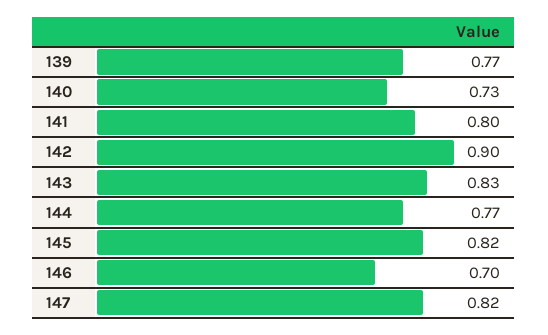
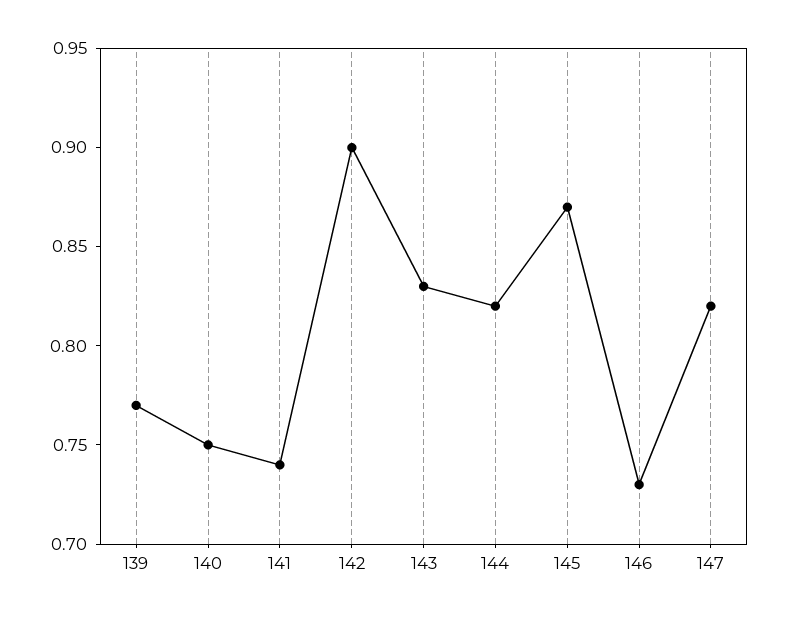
140: 0.73 -> 0.75
141: 0.8 -> 0.74
144: 0.77 -> 0.82
145: 0.82 -> 0.87
146: 0.7 -> 0.73

